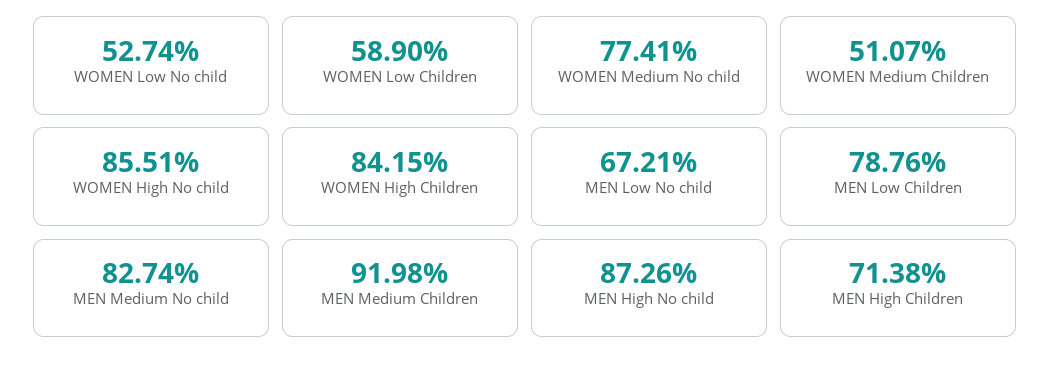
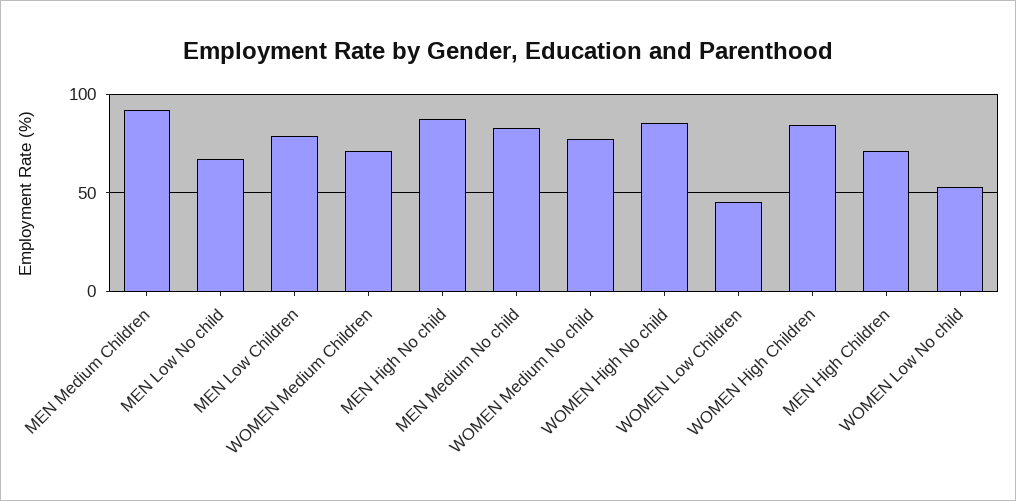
WOMEN Low Children: 58.9 -> 45
WOMEN Medium Children: 51.07 -> 70

